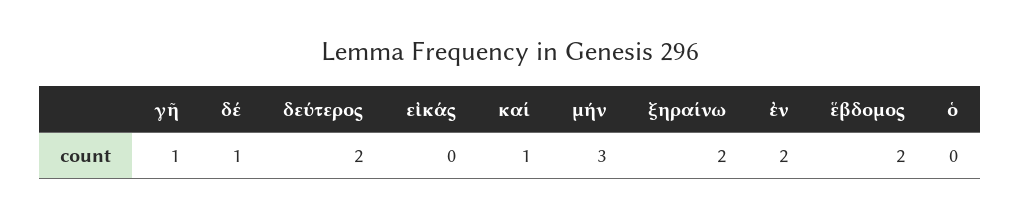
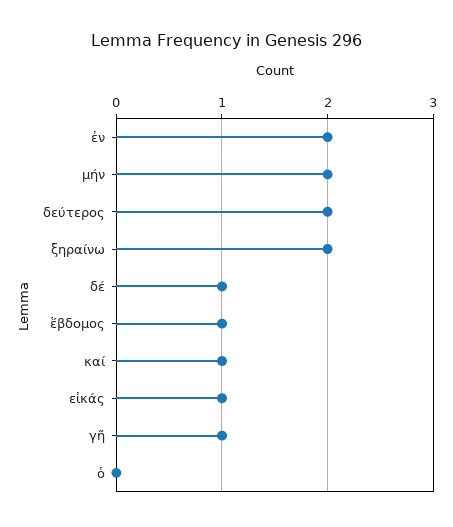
εἰκάς: 0 -> 1
μήν: 3 -> 2
ἕβδομος: 2 -> 1

